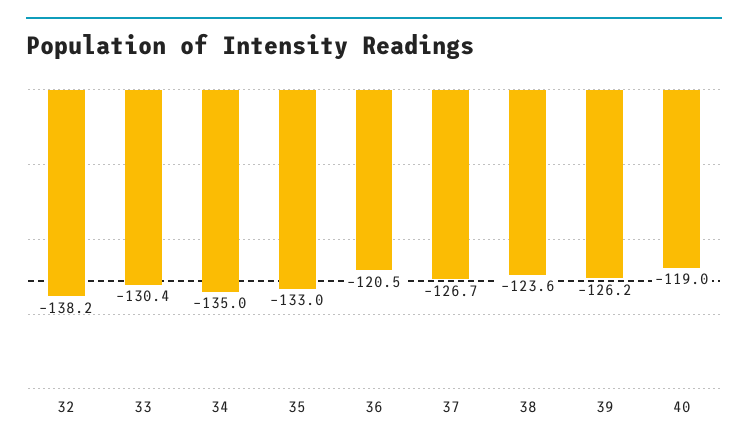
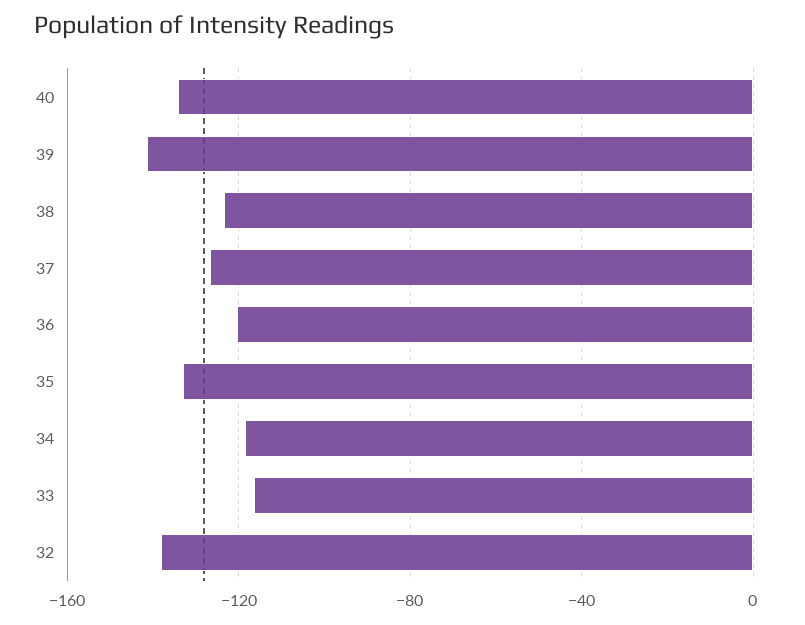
33: -130.4 -> -115
34: -135 -> -120
39: -126.2 -> -140
40: -119 -> -135

